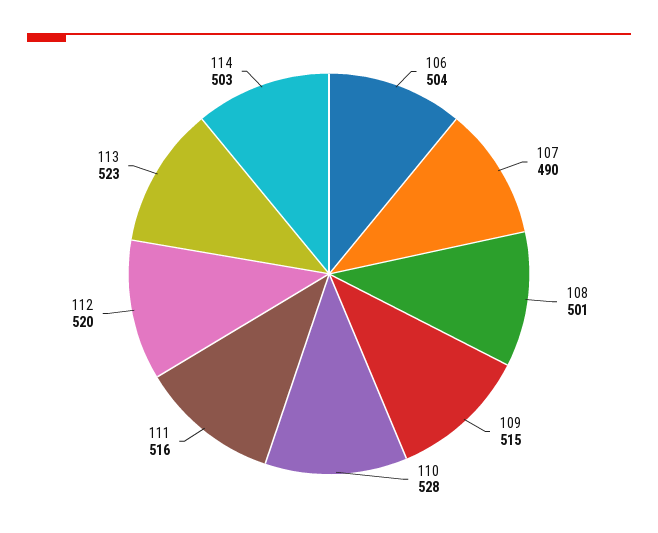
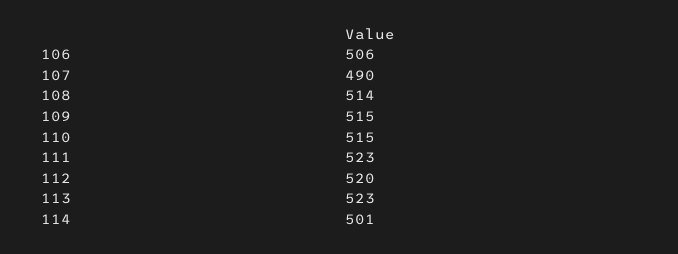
106: 504 -> 506
108: 501 -> 514
110: 528 -> 515
111: 516 -> 523
114: 503 -> 501

